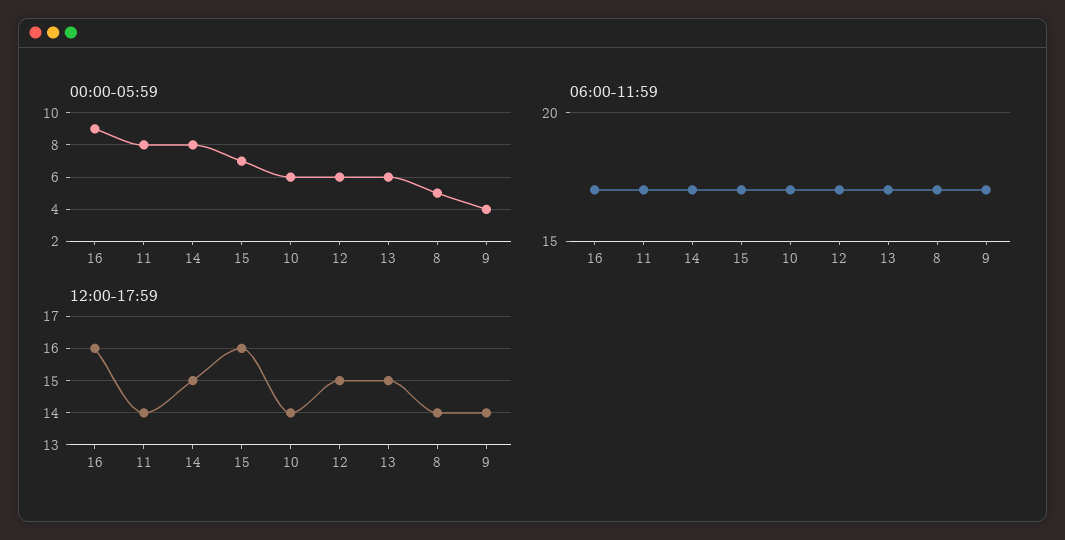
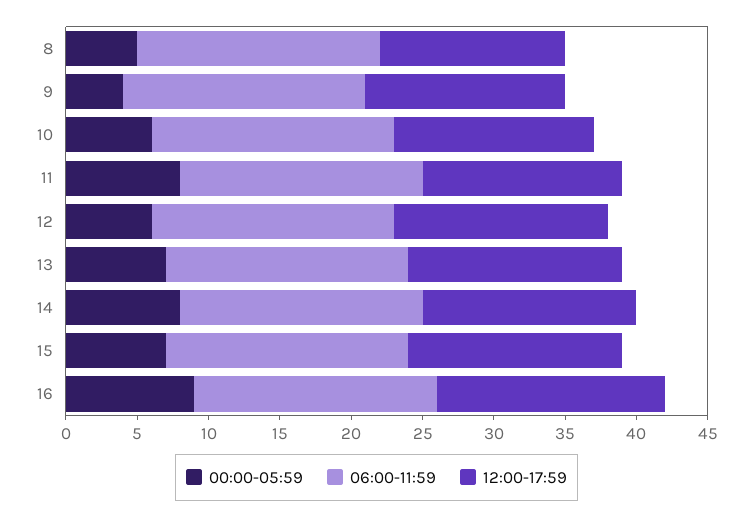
00:00-05:59, 13: 6 -> 7
12:00-17:59, 15: 16 -> 15
12:00-17:59, 8: 14 -> 13

